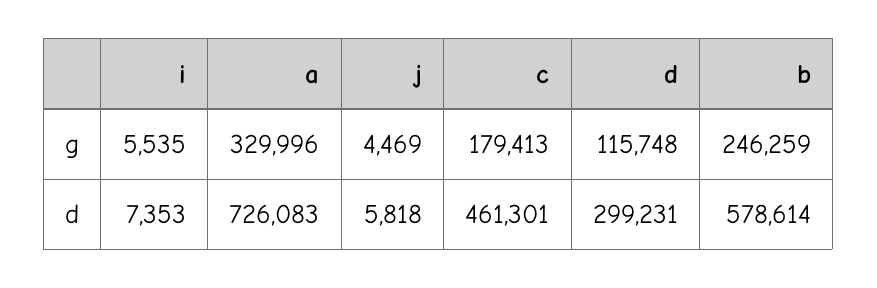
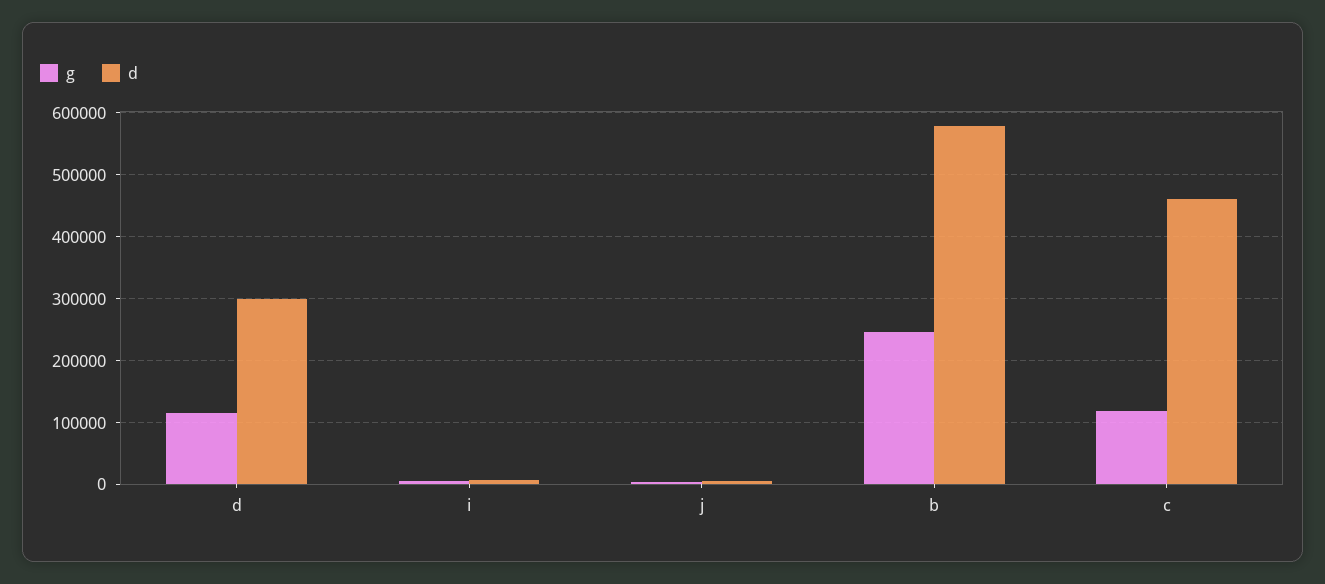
g, a: 329996 -> none
g, c: 179413 -> 120000
d, a: 726083 -> none

